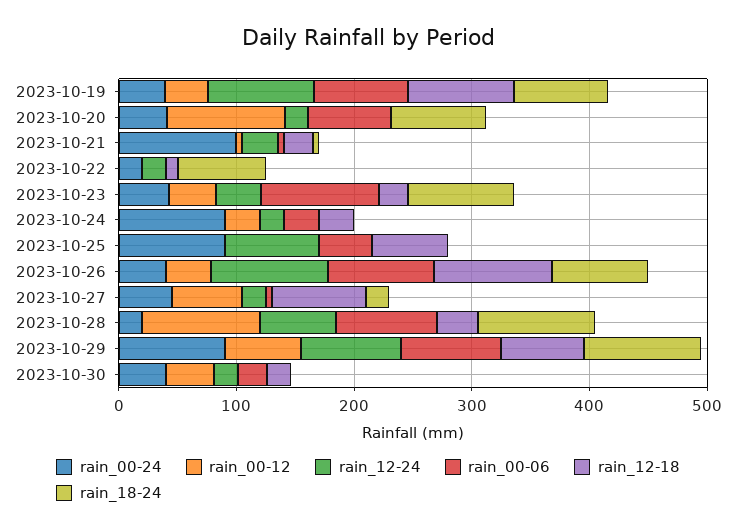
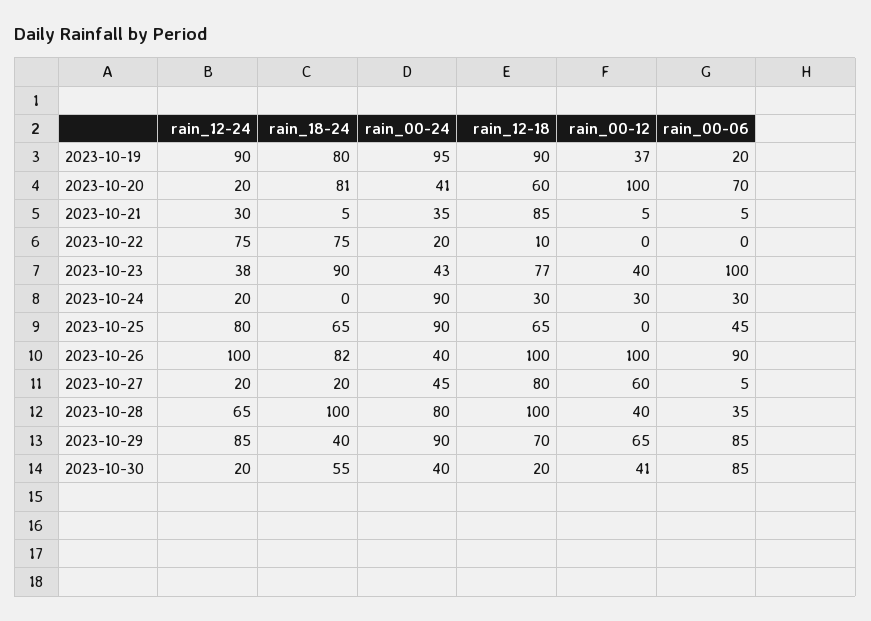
rain_00-24, 2023-10-19: 40 -> 95
rain_00-06, 2023-10-19: 80 -> 20
rain_12-18, 2023-10-20: 0 -> 60
rain_00-24, 2023-10-21: 100 -> 35
rain_12-18, 2023-10-21: 20 -> 85
rain_12-24, 2023-10-22: 20 -> 75
rain_12-18, 2023-10-23: 20 -> 77
rain_18-24, 2023-10-25: 0 -> 65
rain_00-12, 2023-10-26: 40 -> 100
rain_00-24, 2023-10-28: 20 -> 80
rain_00-12, 2023-10-28: 100 -> 40
rain_00-06, 2023-10-28: 80 -> 35
rain_12-18, 2023-10-28: 40 -> 100
rain_18-24, 2023-10-29: 100 -> 40
rain_00-06, 2023-10-30: 20 -> 85
rain_18-24, 2023-10-30: 0 -> 55

